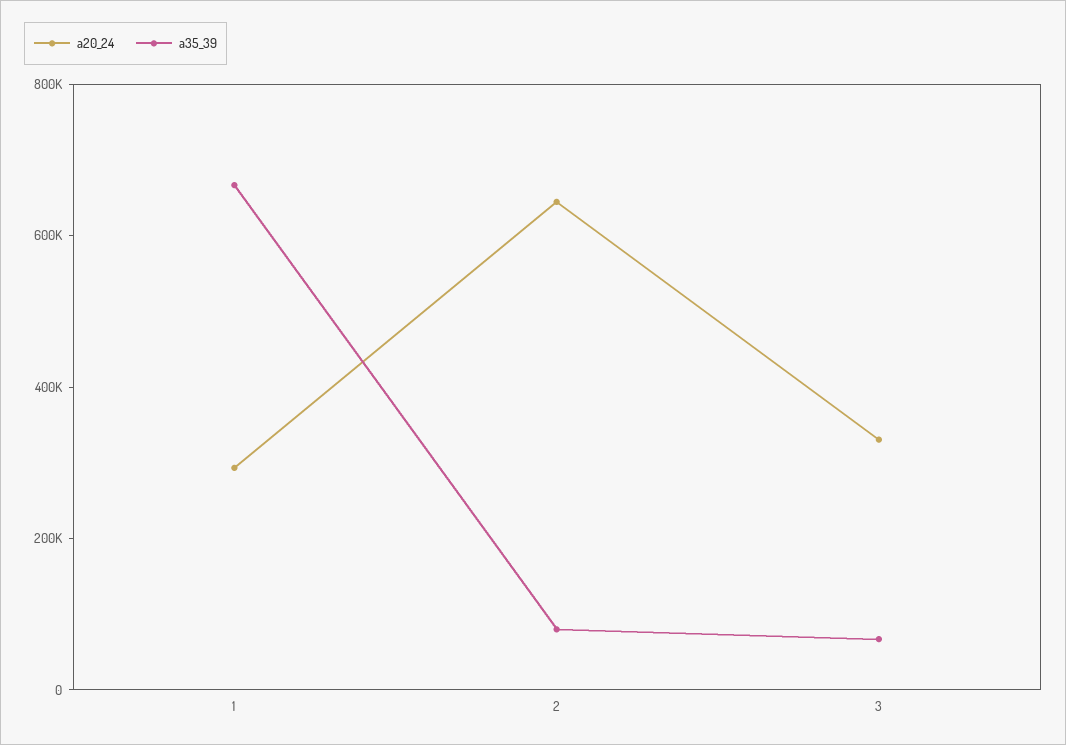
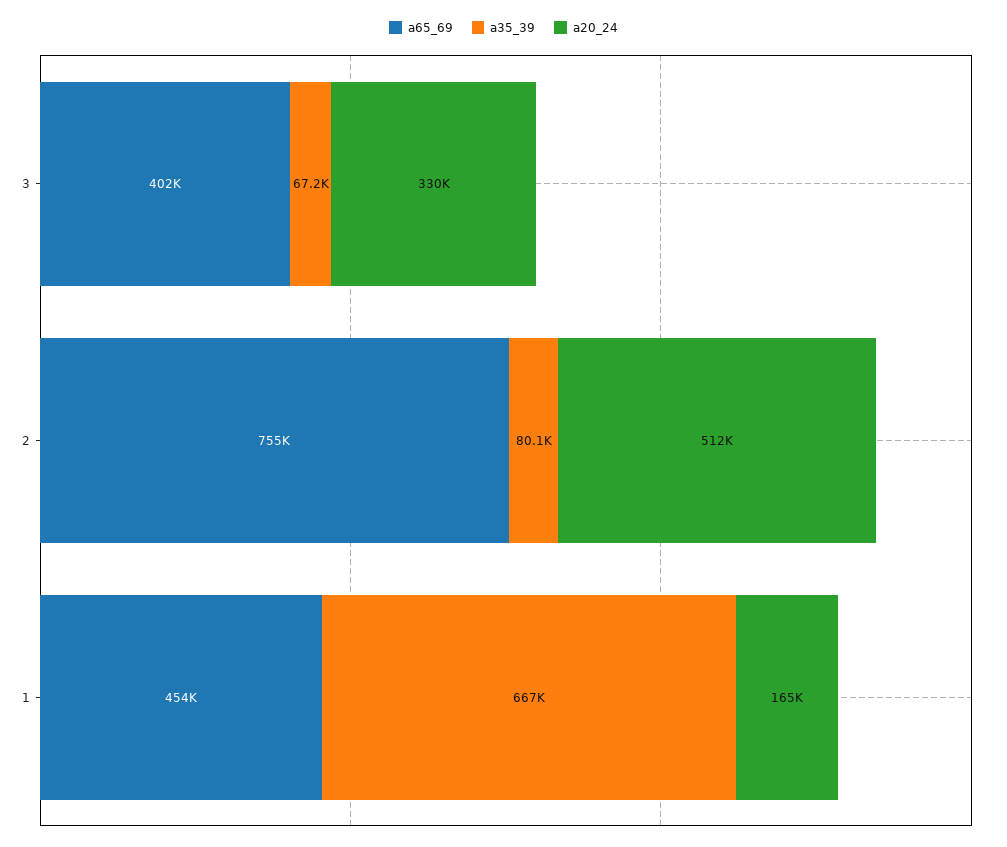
a20_24, 1: 300000 -> 165000
a20_24, 2: 650000 -> 512000
a65_69, 3: none -> 402000
a65_69, 2: none -> 755000
a65_69, 1: none -> 454000

